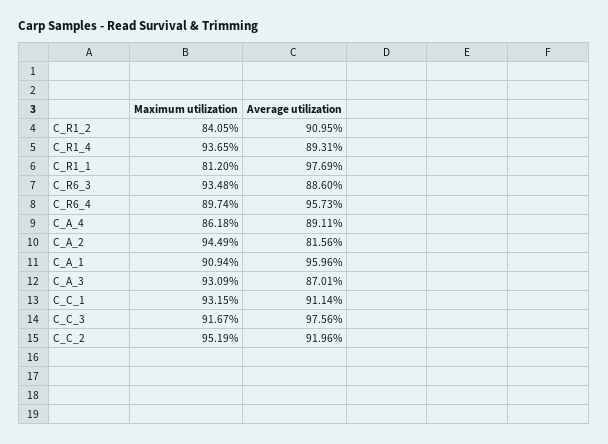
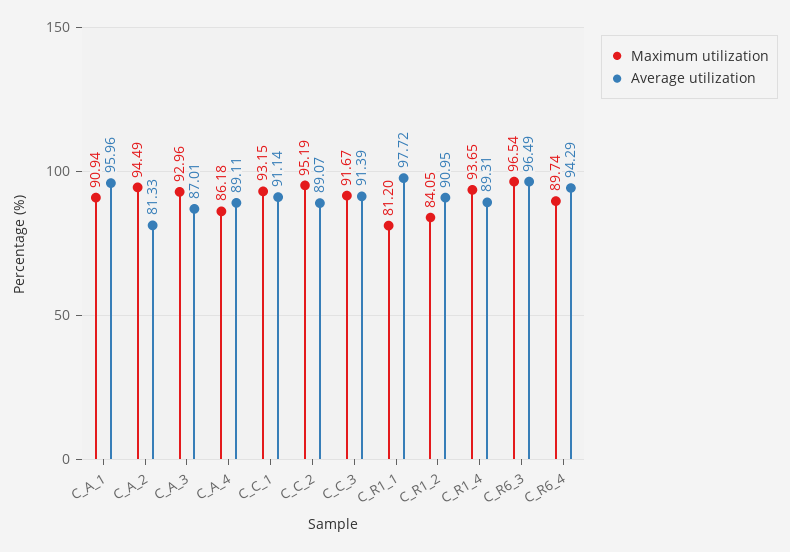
Average utilization, C_R1_1: 97.69 -> 97.72
Maximum utilization, C_R6_3: 93.48 -> 96.54
Average utilization, C_R6_3: 88.6 -> 96.49
Average utilization, C_R6_4: 95.73 -> 94.29
Average utilization, C_A_2: 81.56 -> 81.33
Maximum utilization, C_A_3: 93.09 -> 92.96
Average utilization, C_C_3: 97.56 -> 91.39
Average utilization, C_C_2: 91.96 -> 89.07

